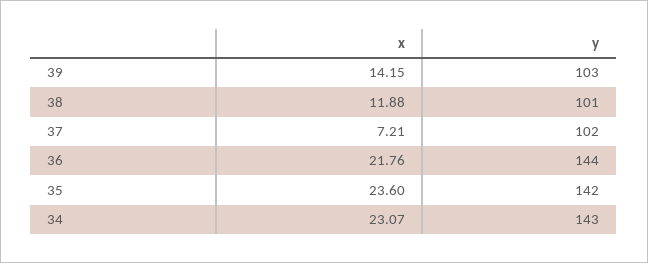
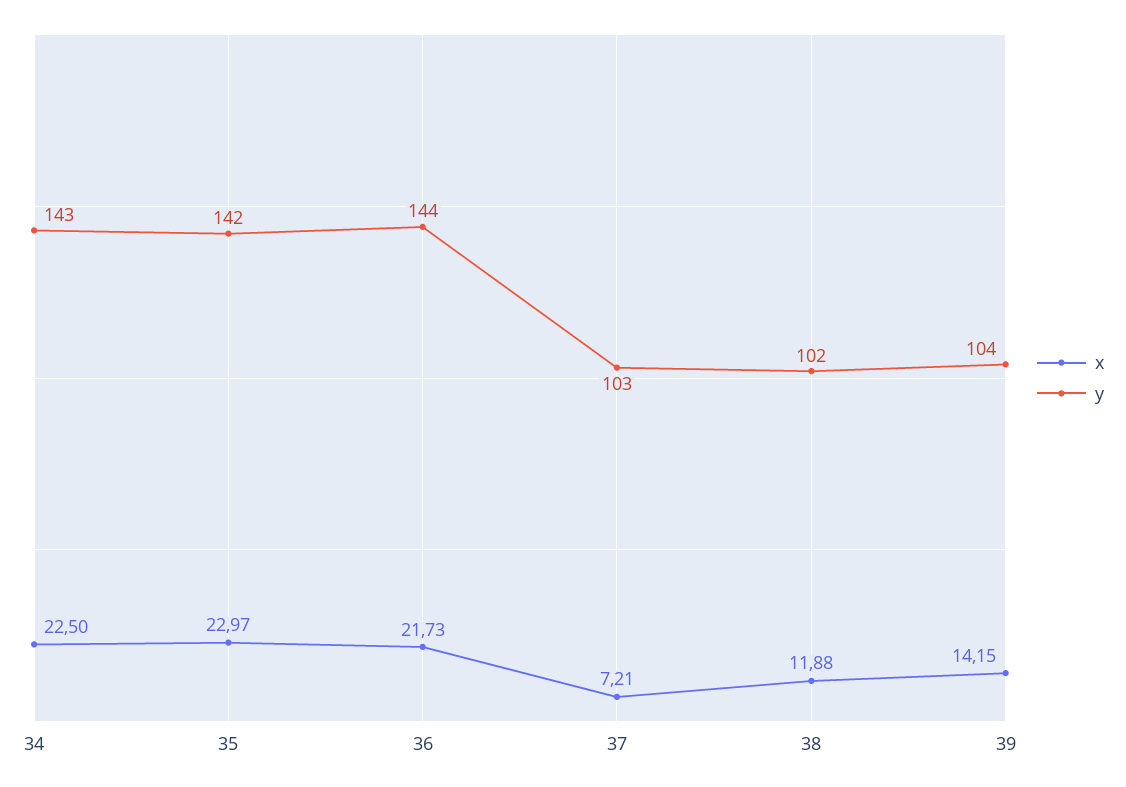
y, 39: 103 -> 104
y, 38: 101 -> 102
y, 37: 102 -> 103
x, 36: 21.76 -> 21.73
x, 35: 23.6 -> 22.97
x, 34: 23.07 -> 22.5

